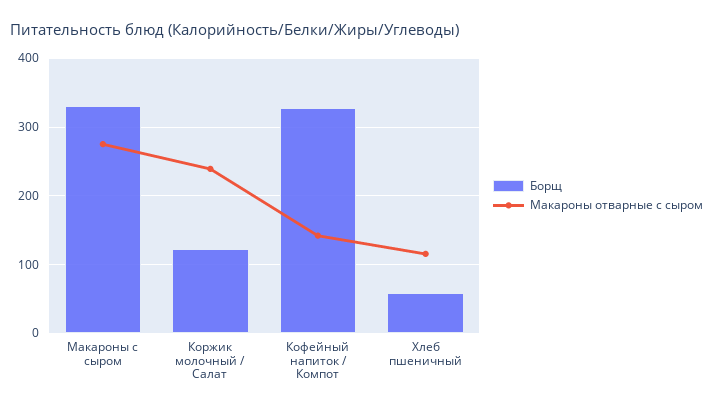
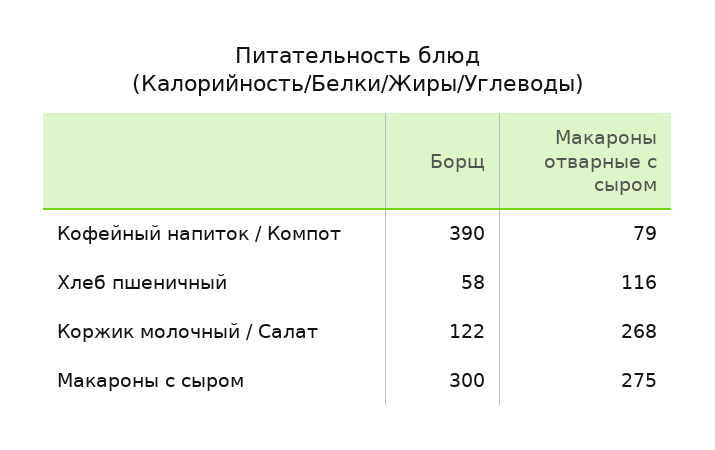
Борщ, Макароны с сыром: 330 -> 300
Макароны отварные с сыром, Коржик молочный / Салат: 240 -> 268
Борщ, Кофейный напиток / Компот: 330 -> 390
Макароны отварные с сыром, Кофейный напиток / Компот: 140 -> 79

